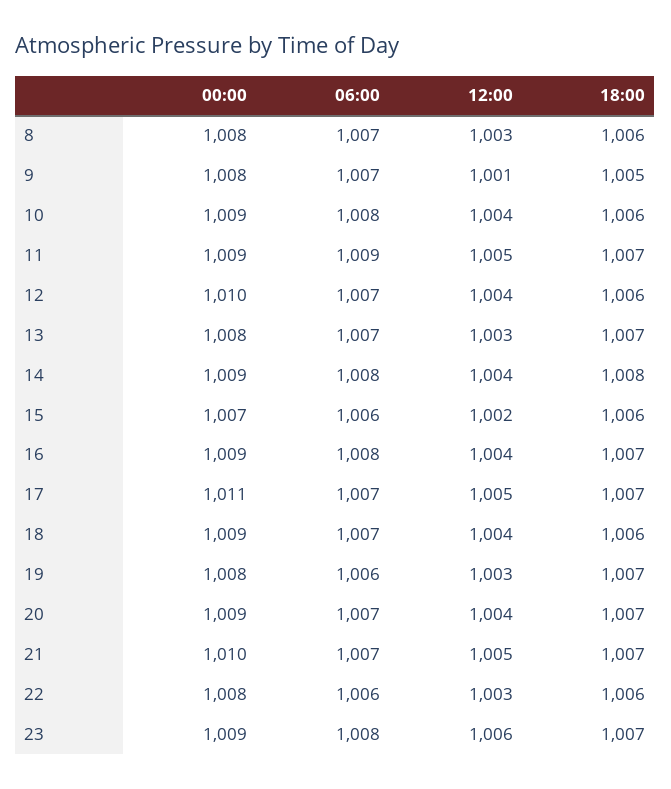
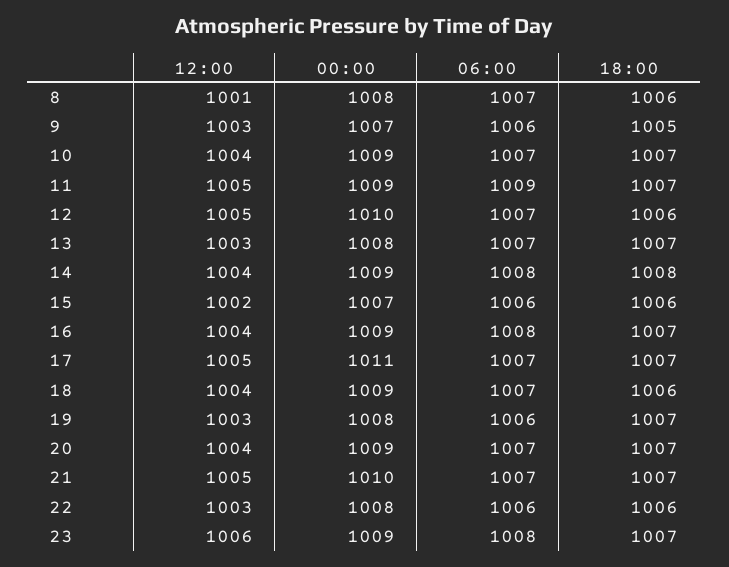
12:00, 8: 1003 -> 1001
00:00, 9: 1008 -> 1007
06:00, 9: 1007 -> 1006
12:00, 9: 1001 -> 1003
06:00, 10: 1008 -> 1007
18:00, 10: 1006 -> 1007
12:00, 12: 1004 -> 1005

